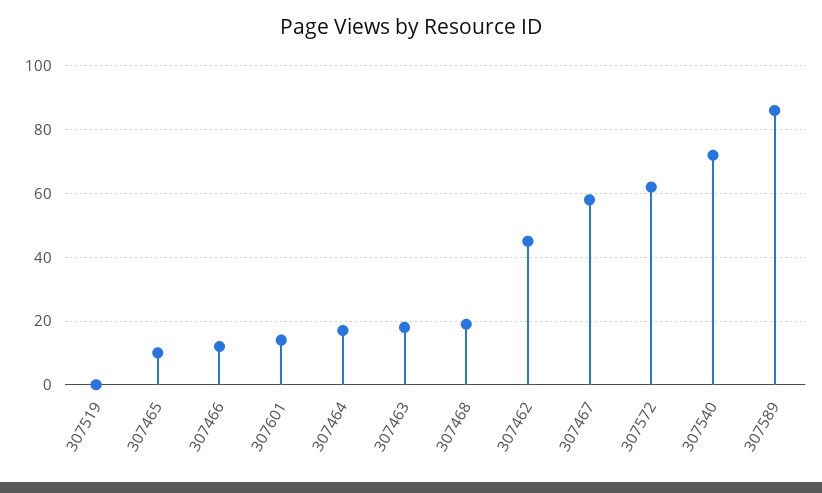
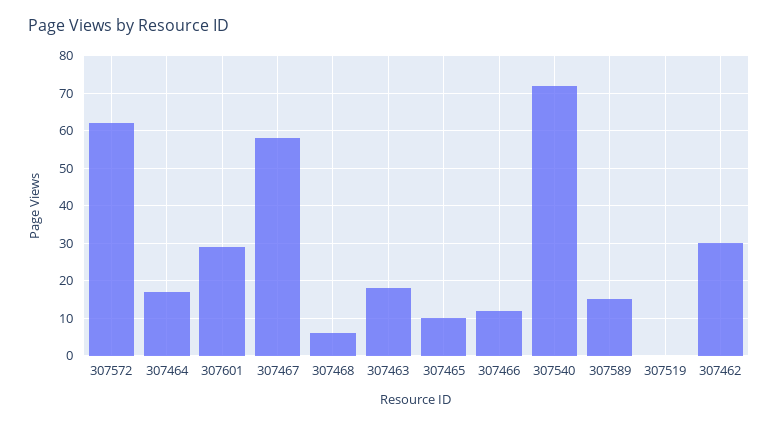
307601: 15 -> 30
307468: 20 -> 5
307462: 45 -> 30
307589: 85 -> 15

